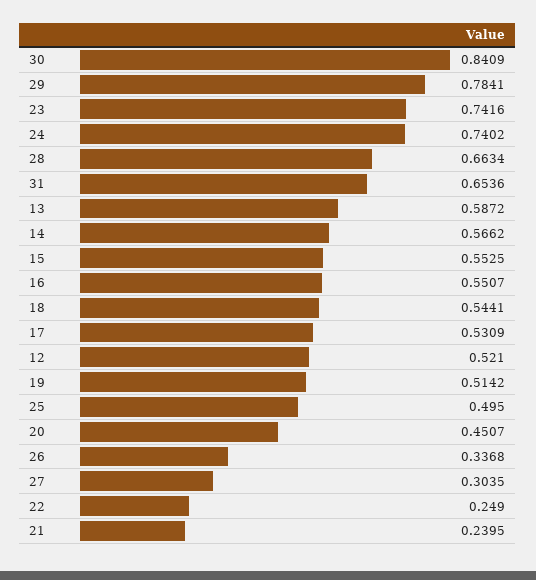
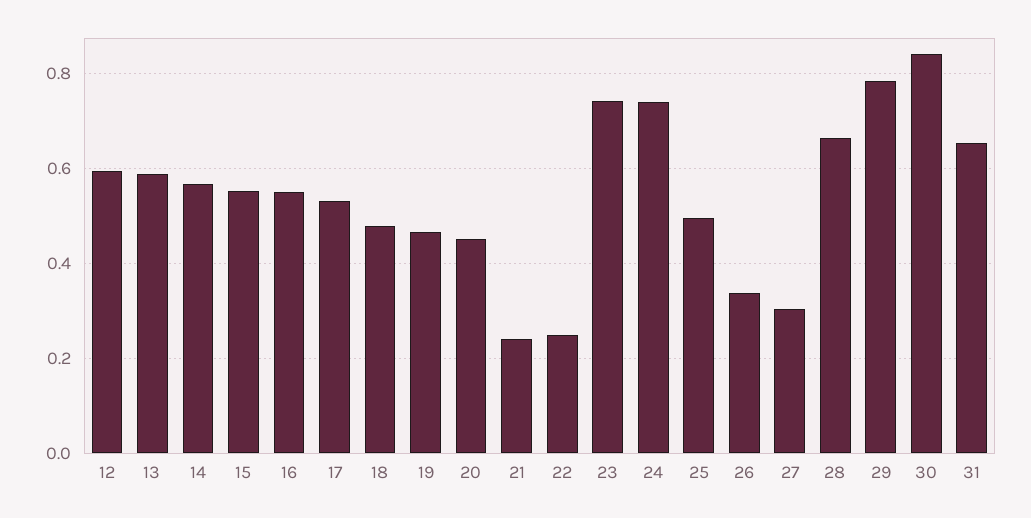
18: 0.5441 -> 0.48
12: 0.521 -> 0.6
19: 0.5142 -> 0.46

